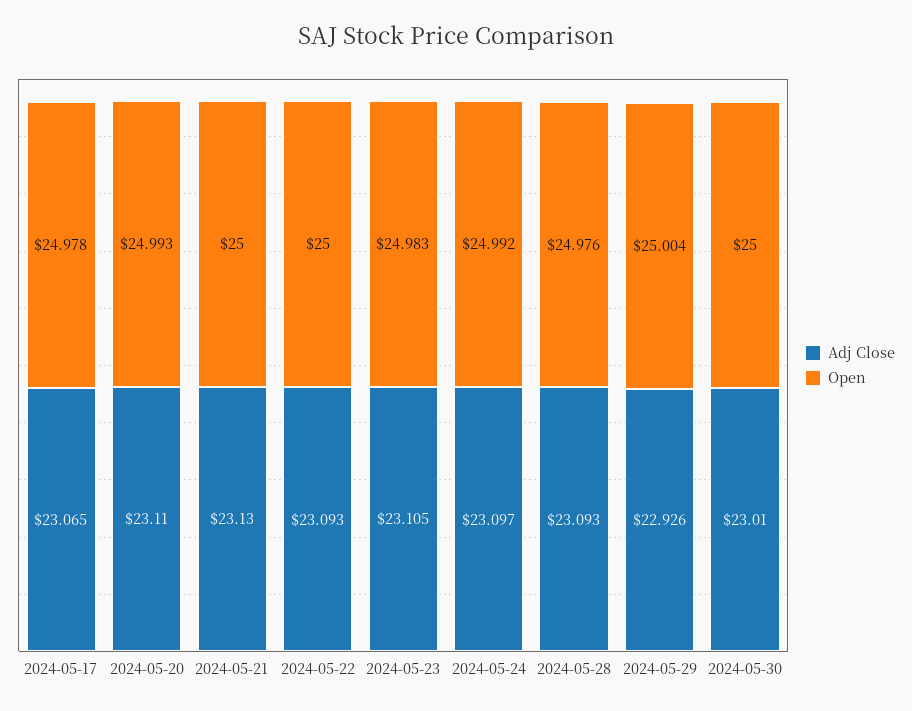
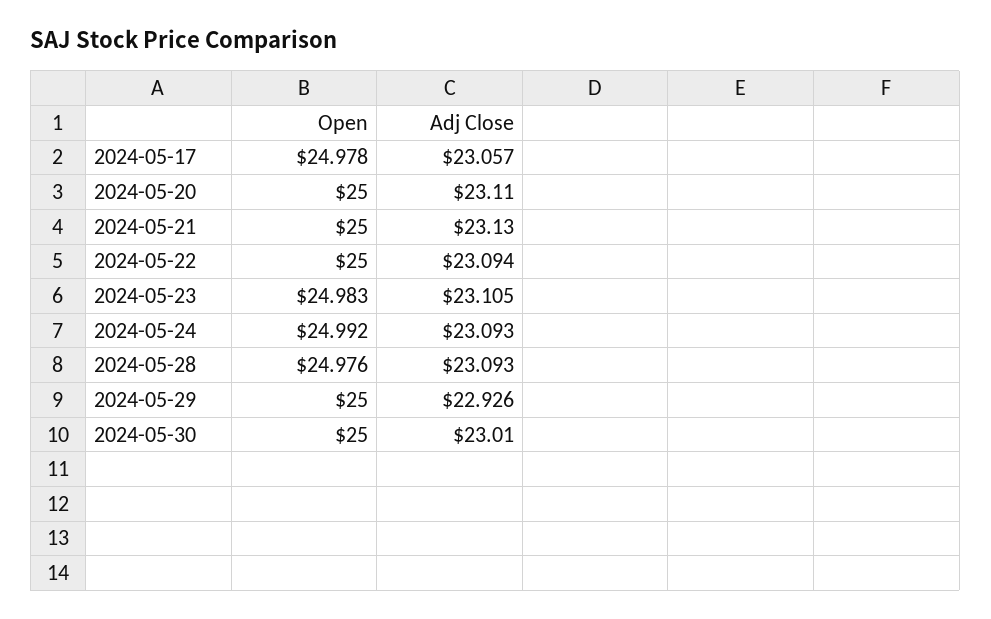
Adj Close, 2024-05-17: 23.065 -> 23.057
Open, 2024-05-20: 24.993 -> 25
Adj Close, 2024-05-22: 23.093 -> 23.094
Adj Close, 2024-05-24: 23.097 -> 23.093
Open, 2024-05-29: 25.004 -> 25

